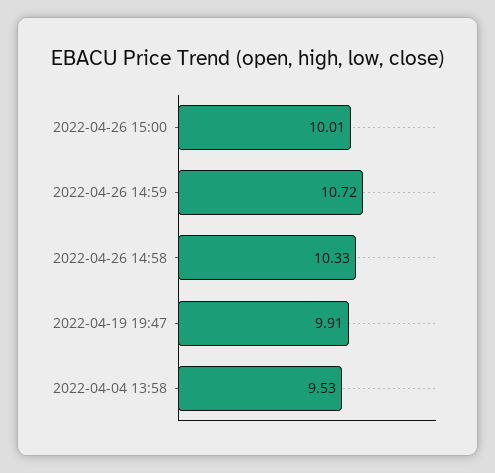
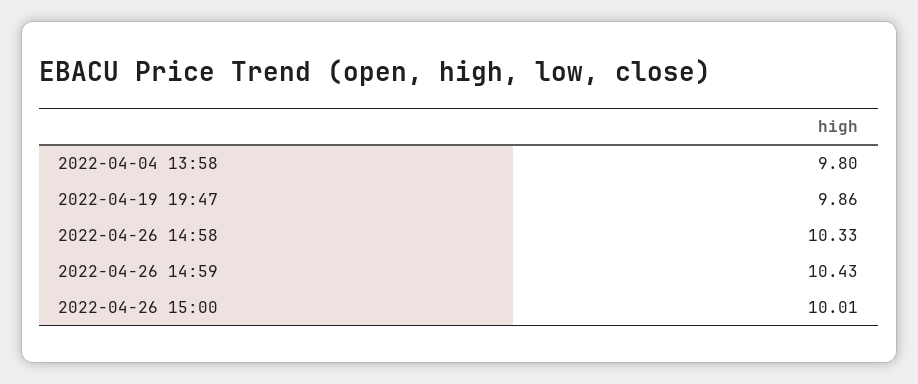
2022-04-26 14:59: 10.72 -> 10.43
2022-04-19 19:47: 9.91 -> 9.86
2022-04-04 13:58: 9.53 -> 9.8

